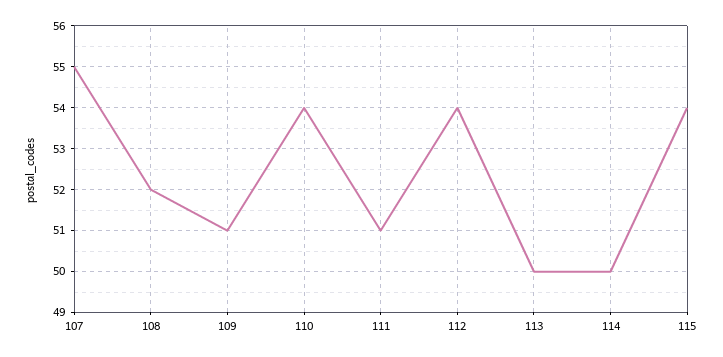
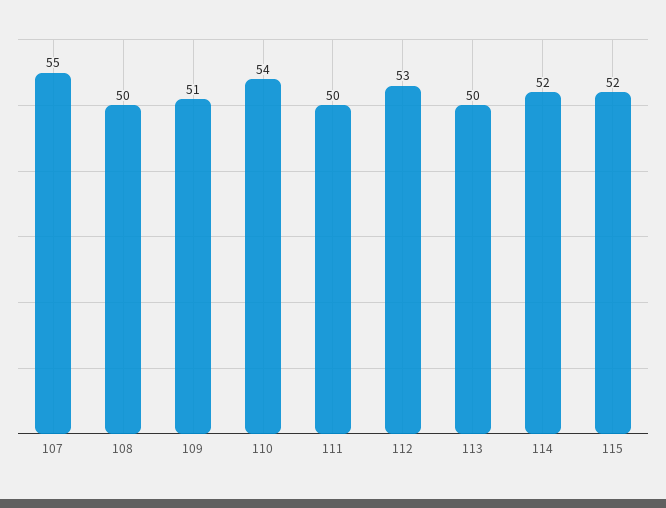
108: 52 -> 50
111: 51 -> 50
112: 54 -> 53
114: 50 -> 52
115: 54 -> 52

